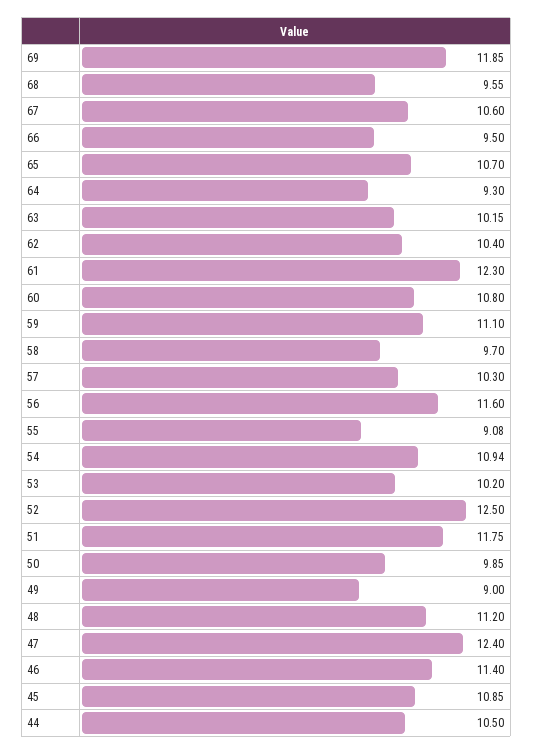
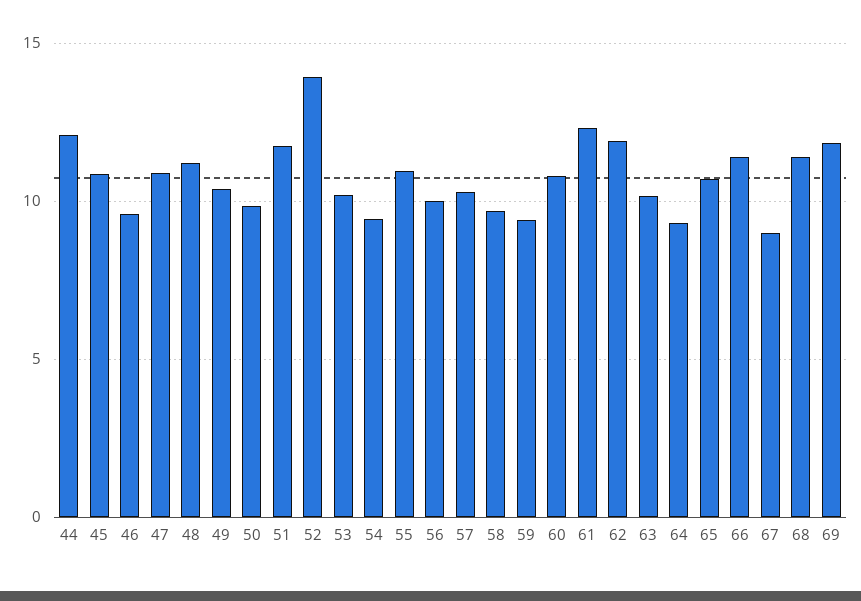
68: 9.55 -> 11.5
67: 10.6 -> 9
66: 9.5 -> 11.5
62: 10.4 -> 12
59: 11.1 -> 9.5
56: 11.6 -> 10
55: 9.08 -> 11
54: 10.94 -> 9.5
52: 12.5 -> 14
49: 9 -> 10.5
47: 12.4 -> 11
46: 11.4 -> 9.5
44: 10.5 -> 12

